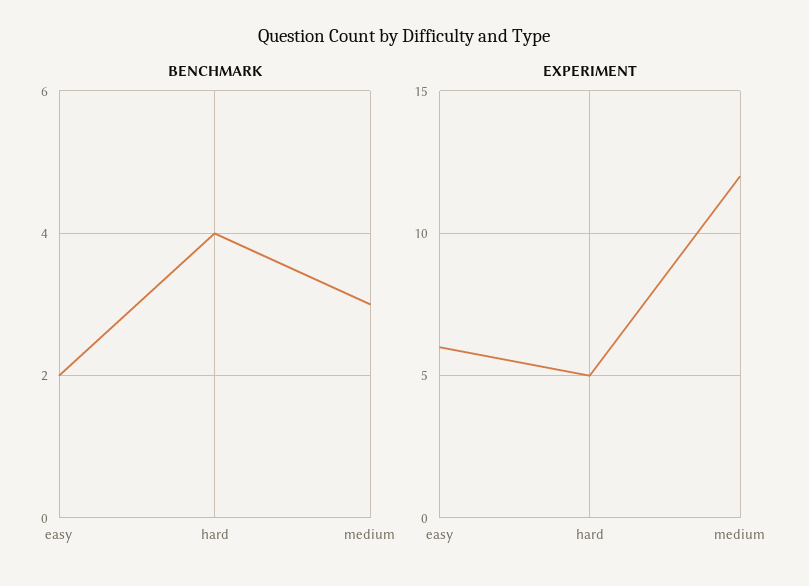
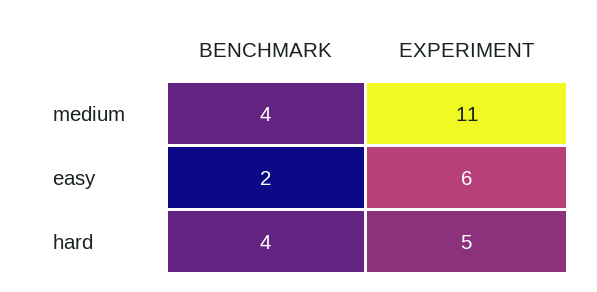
BENCHMARK, medium: 3 -> 4
EXPERIMENT, medium: 12 -> 11

